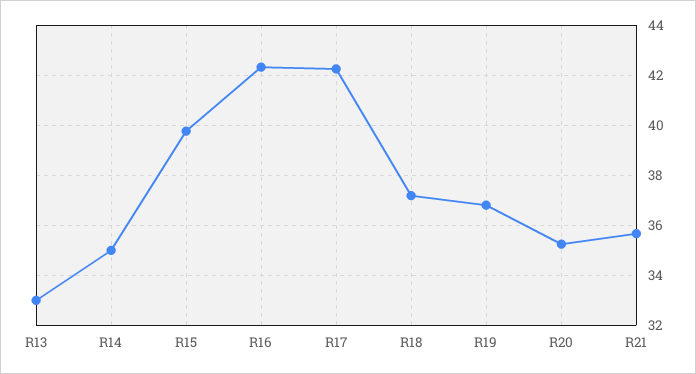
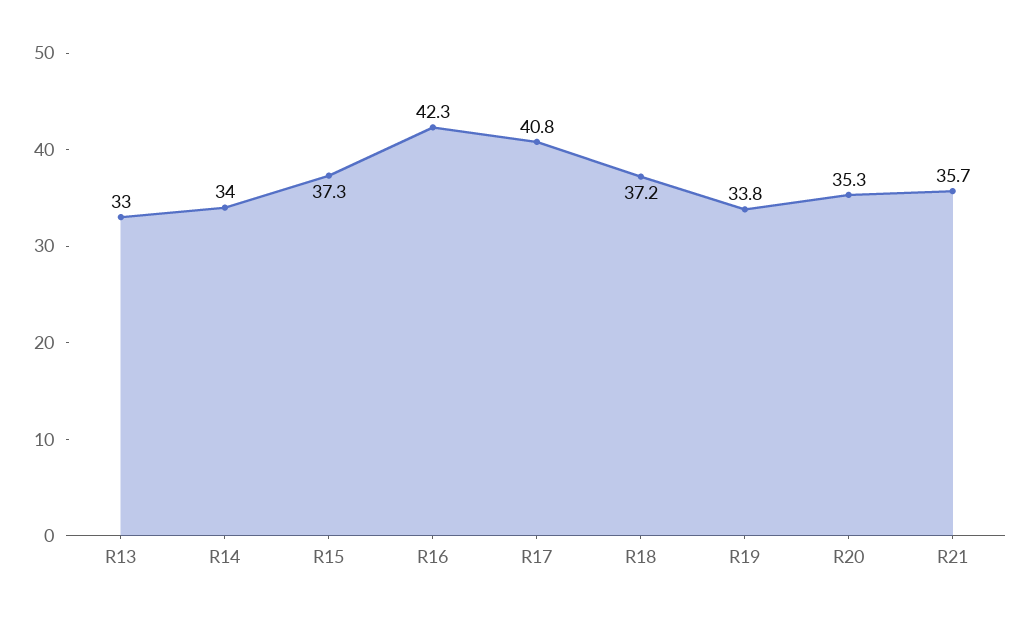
R14: 35 -> 34
R15: 39.75 -> 37.3
R17: 42.25 -> 40.8
R19: 36.75 -> 33.8

